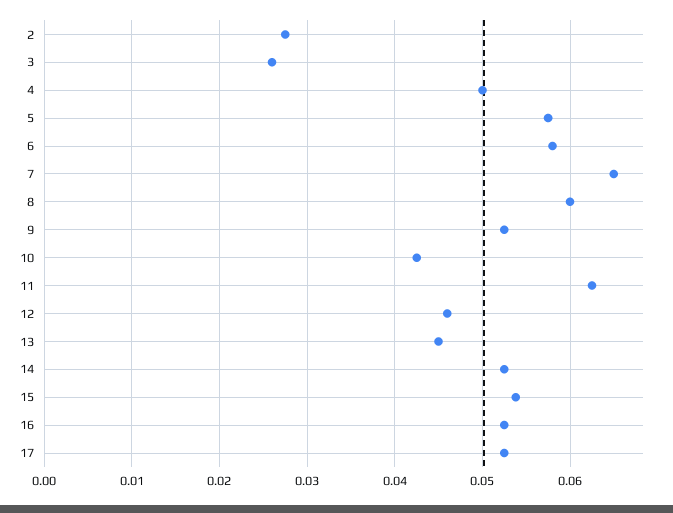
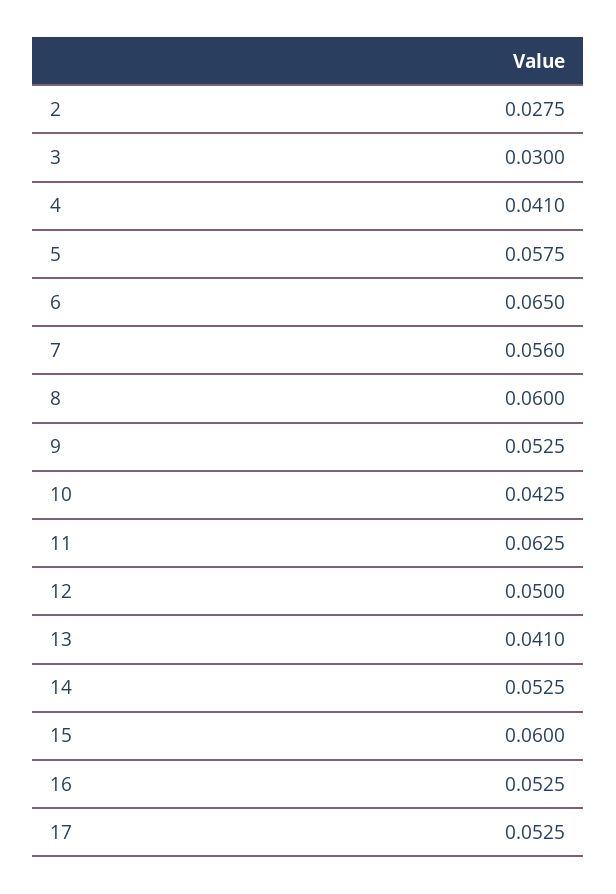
3: 0.026 -> 0.03
4: 0.05 -> 0.041
6: 0.058 -> 0.065
7: 0.065 -> 0.056
12: 0.046 -> 0.05
13: 0.045 -> 0.041
15: 0.054 -> 0.06

